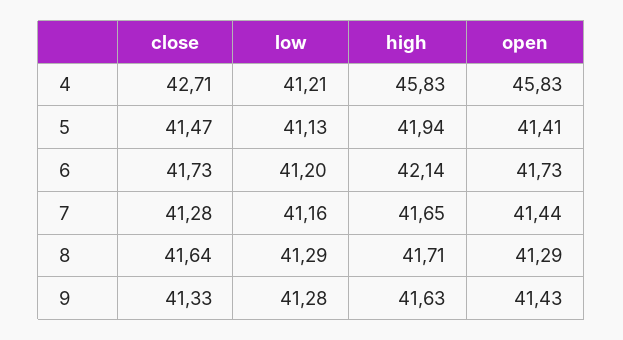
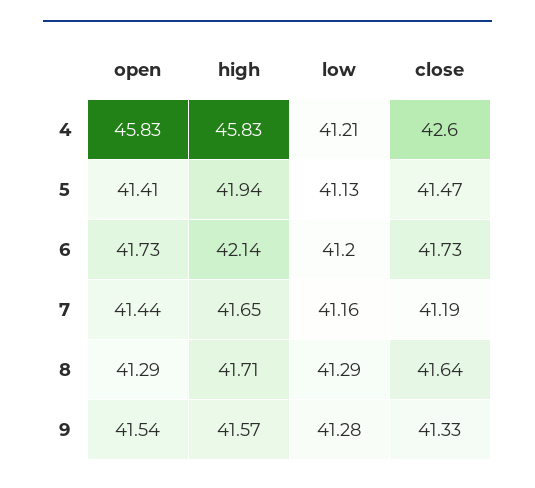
close, 4: 42.71 -> 42.6
close, 7: 41.28 -> 41.19
high, 9: 41.63 -> 41.57
open, 9: 41.43 -> 41.54

